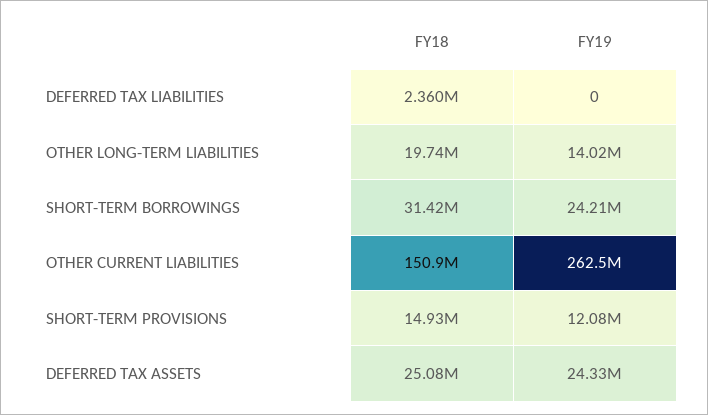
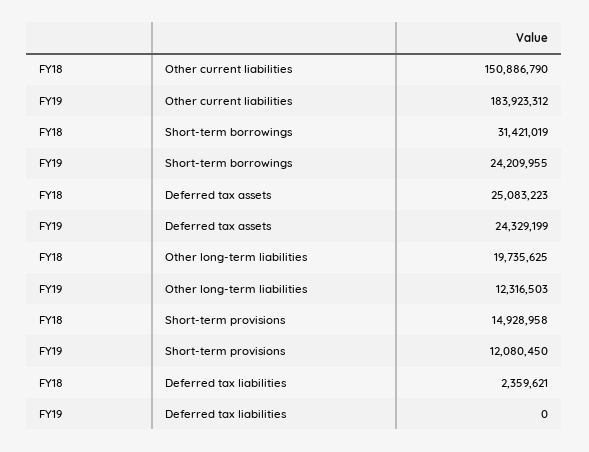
FY19, OTHER LONG-TERM LIABILITIES: 14020000 -> 12316503
FY19, OTHER CURRENT LIABILITIES: 262500000 -> 183923312

